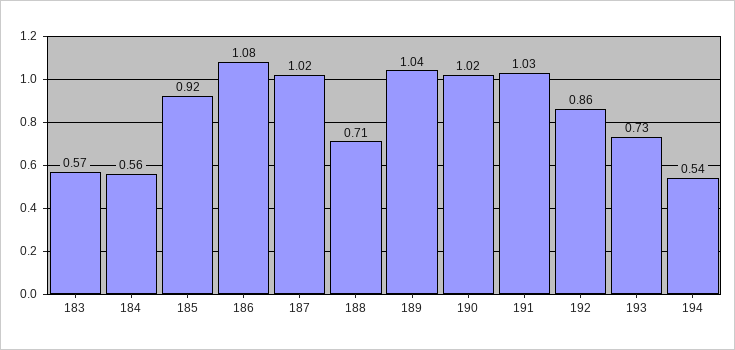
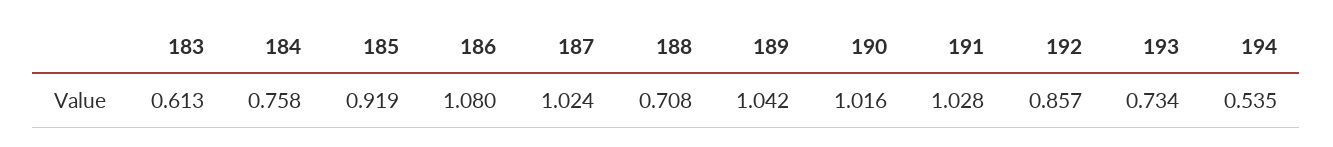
183: 0.57 -> 0.613
184: 0.56 -> 0.758

